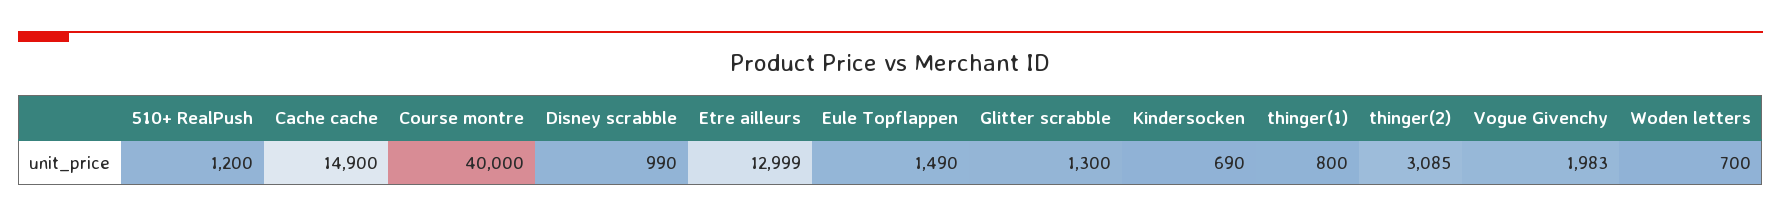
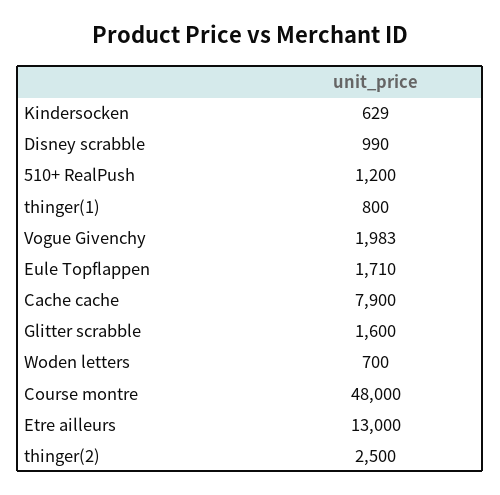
Cache cache: 14900 -> 7900
Course montre: 40000 -> 48000
Etre ailleurs: 12999 -> 13000
Eule Topflappen: 1490 -> 1710
Glitter scrabble: 1300 -> 1600
Kindersocken: 690 -> 629
thinger(2): 3085 -> 2500

